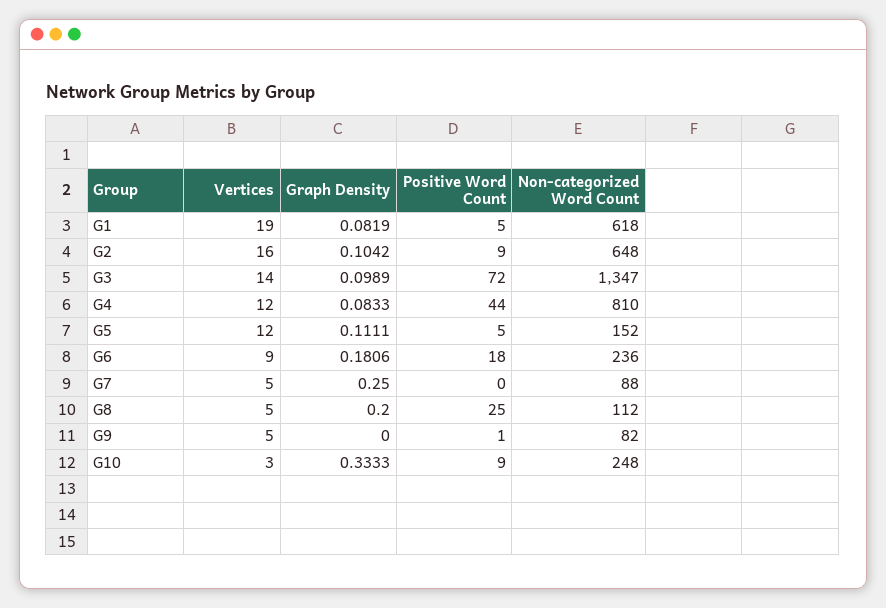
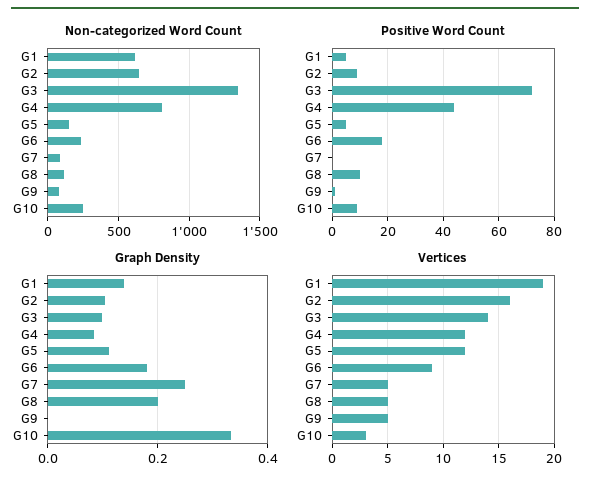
Graph Density, G1: 0.0819 -> 0.14
Positive Word Count, G8: 25 -> 10

